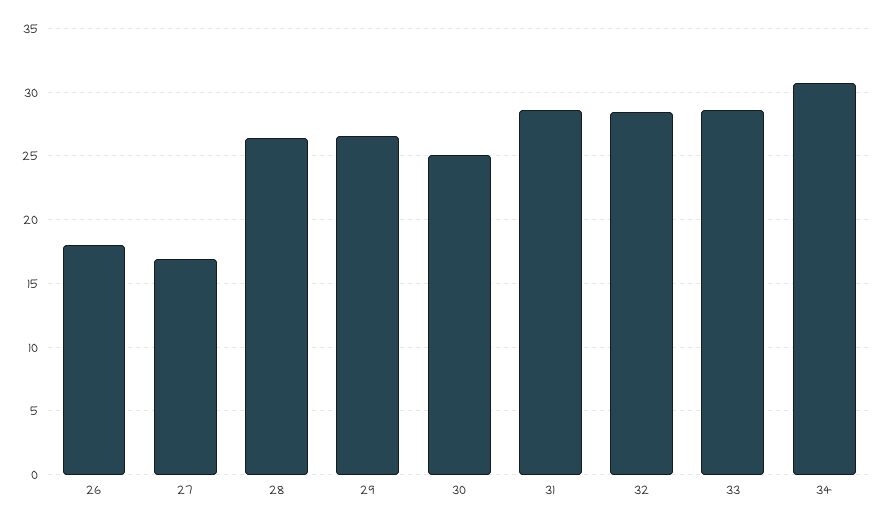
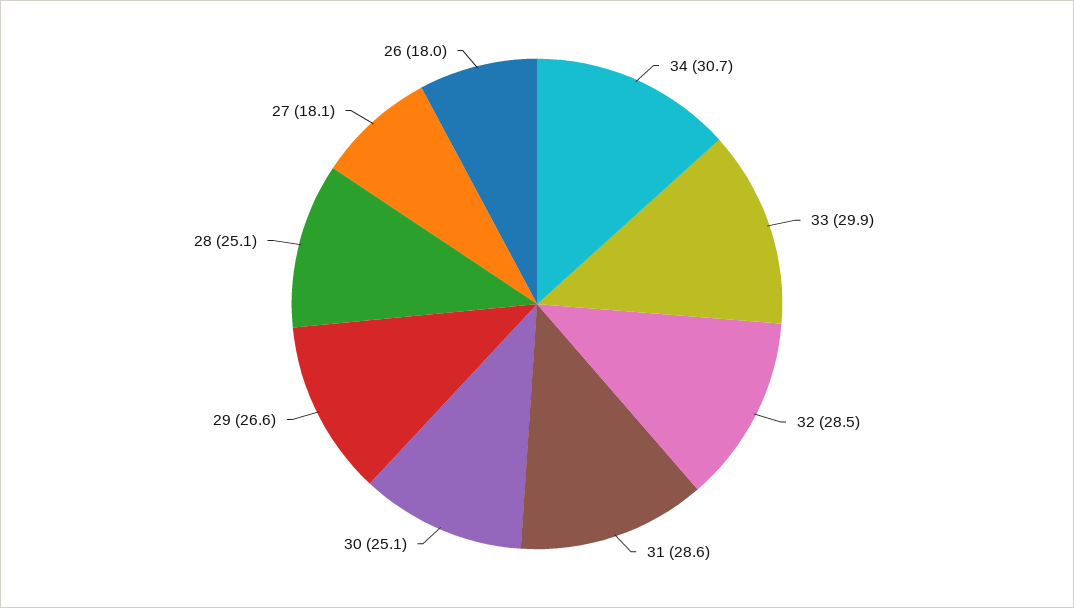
27: 17 -> 18.1
28: 26.5 -> 25.1
33: 28.5 -> 29.9

